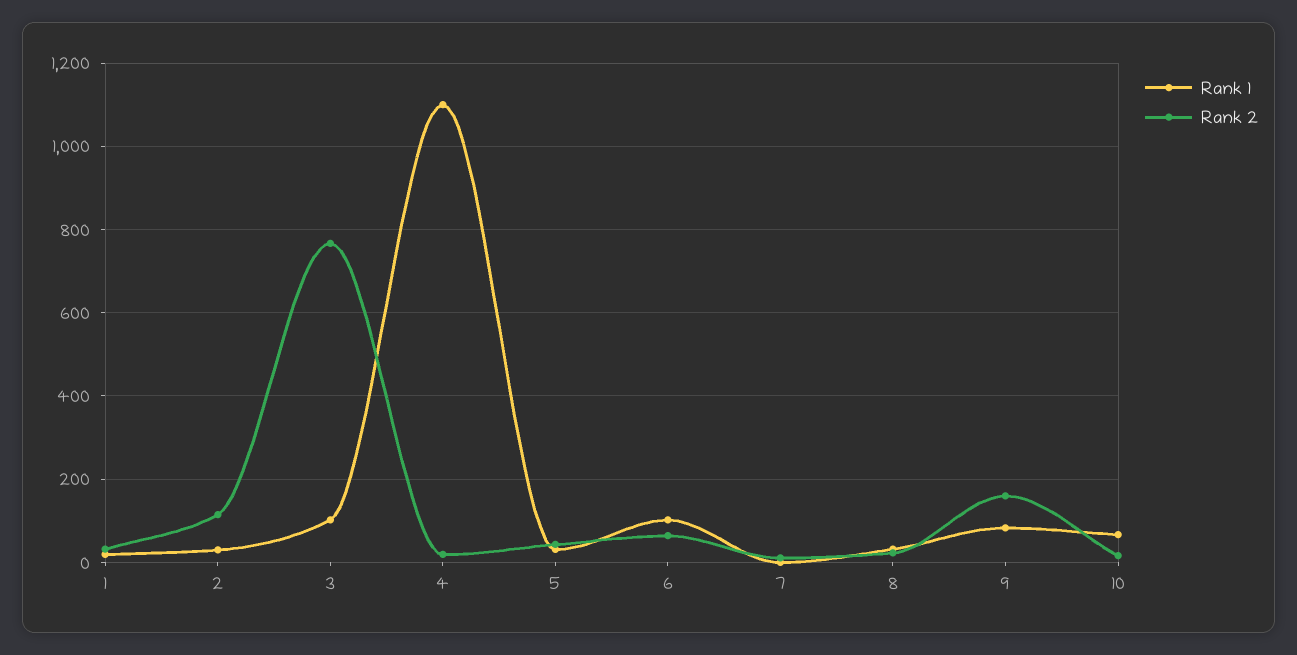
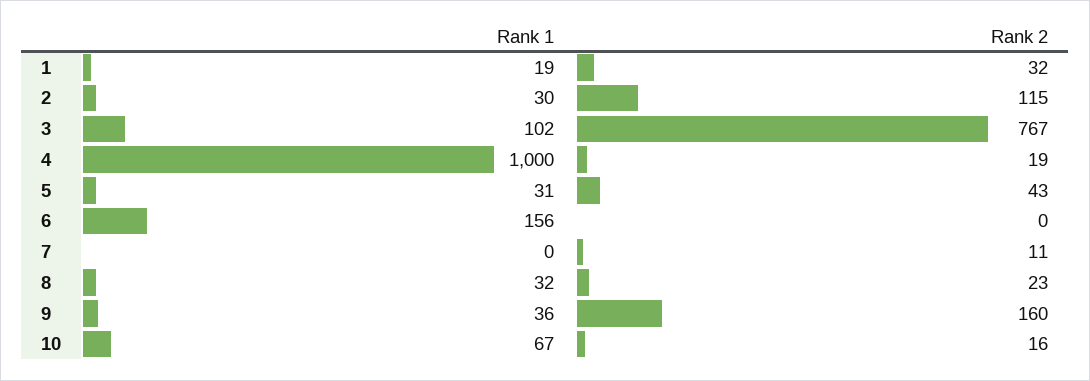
Rank 1, 4: 1100 -> 1000
Rank 1, 6: 100 -> 156
Rank 2, 6: 60 -> 0
Rank 1, 9: 80 -> 36

